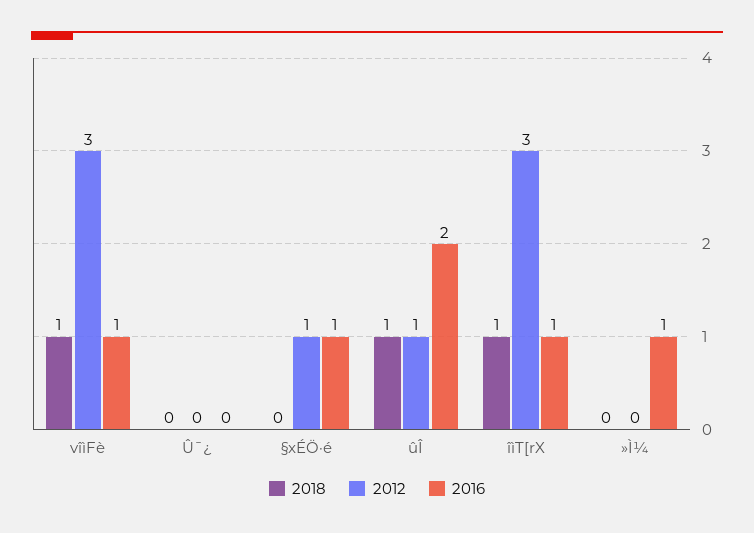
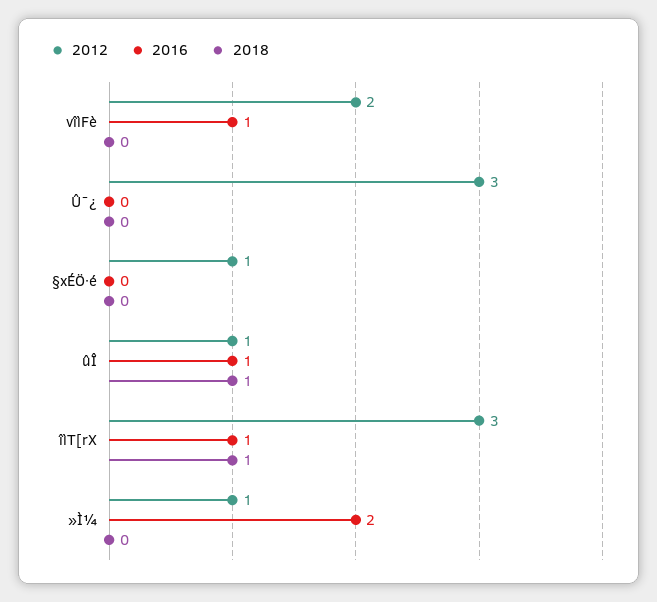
2018, vîìFè: 1 -> 0
2012, vîìFè: 3 -> 2
2012, Û¯¿: 0 -> 3
2016, §xÉÖ·é: 1 -> 0
2016, ûÎ: 2 -> 1
2012, »Ì¼: 0 -> 1
2016, »Ì¼: 1 -> 2

